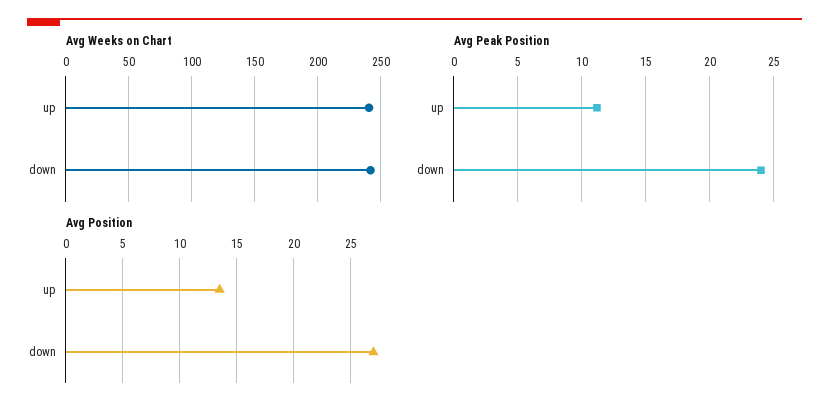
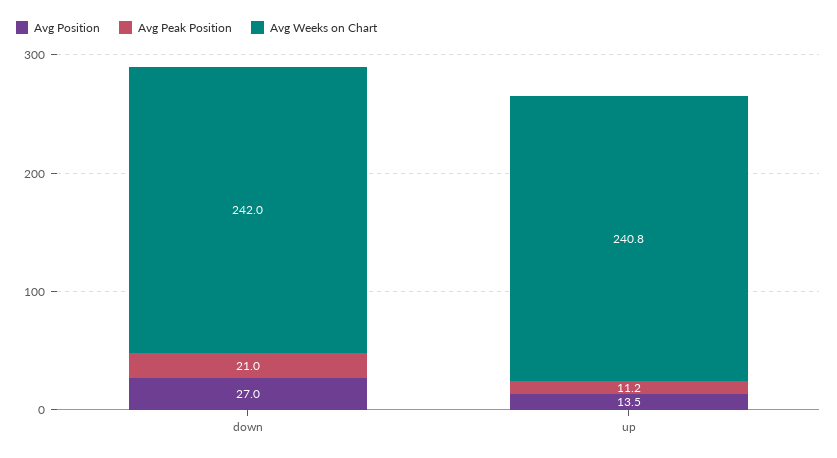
Avg Peak Position, down: 24 -> 21

